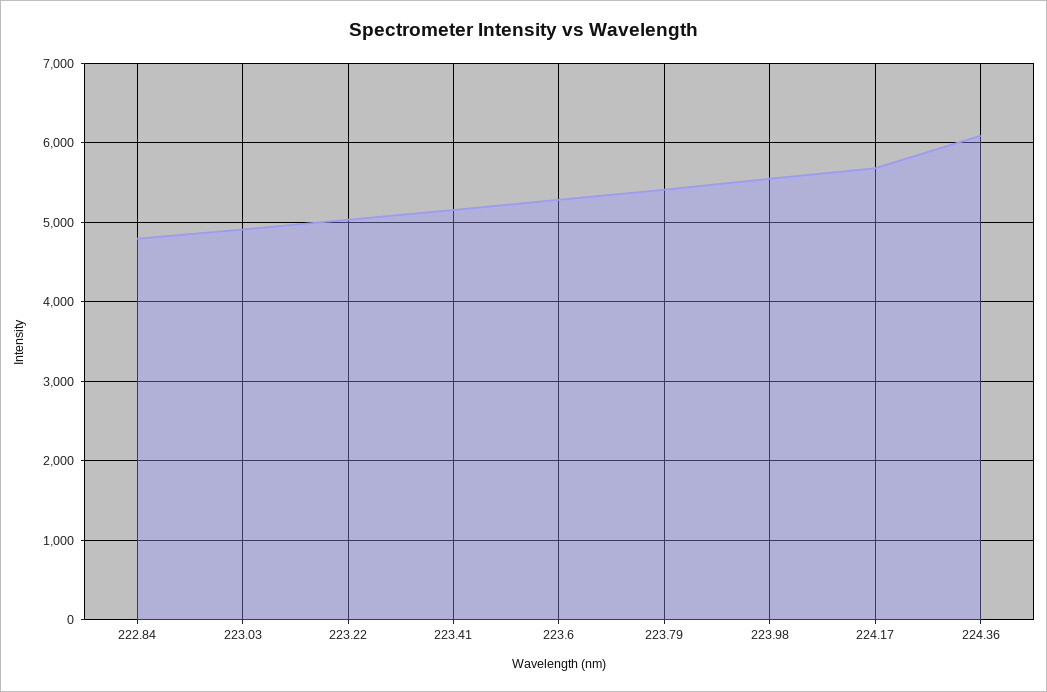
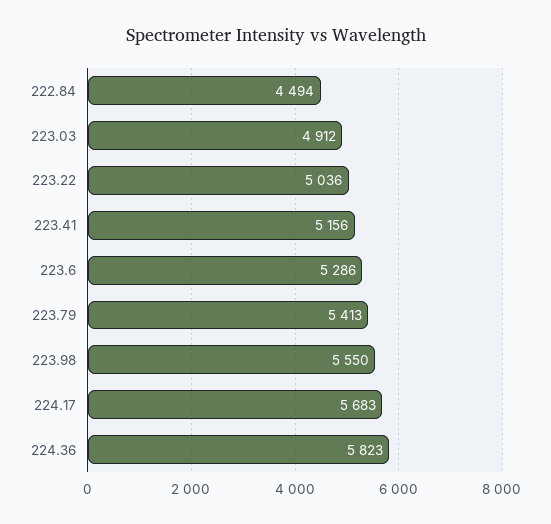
222.84: 4800 -> 4494
224.36: 6100 -> 5823

